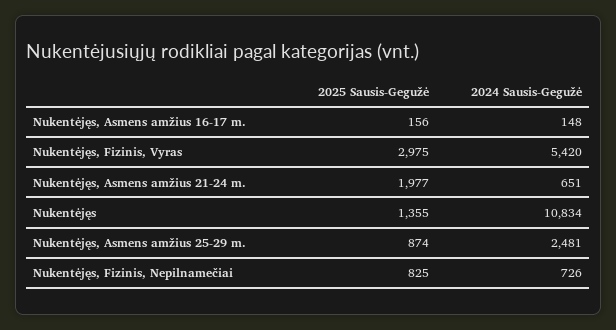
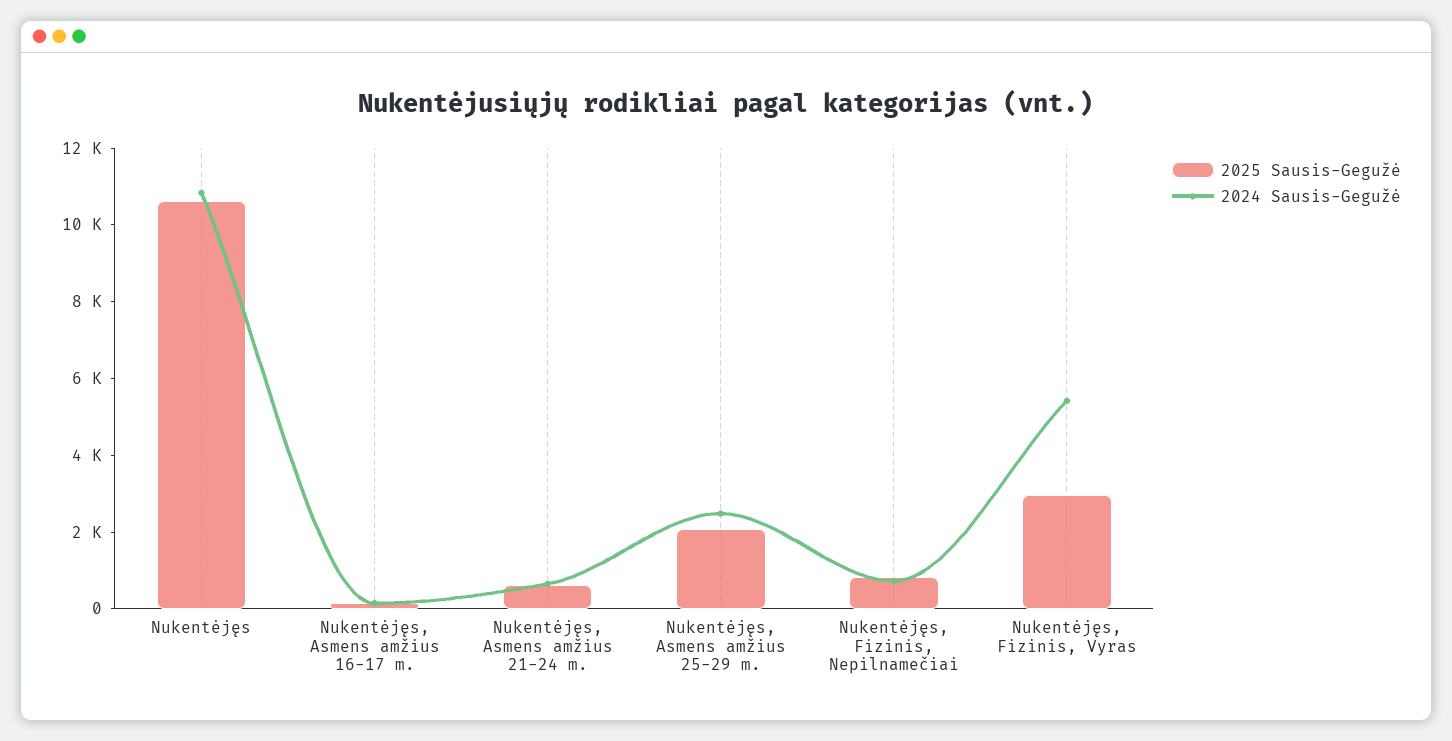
2025 Sausis-Gegužė, Nukentėjęs, Asmens amžius 21-24 m.: 1977 -> 500
2025 Sausis-Gegužė, Nukentėjęs: 1355 -> 10500
2025 Sausis-Gegužė, Nukentėjęs, Asmens amžius 25-29 m.: 874 -> 2000

